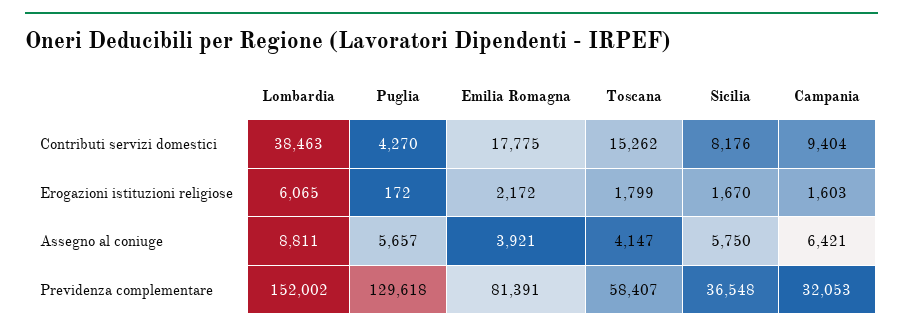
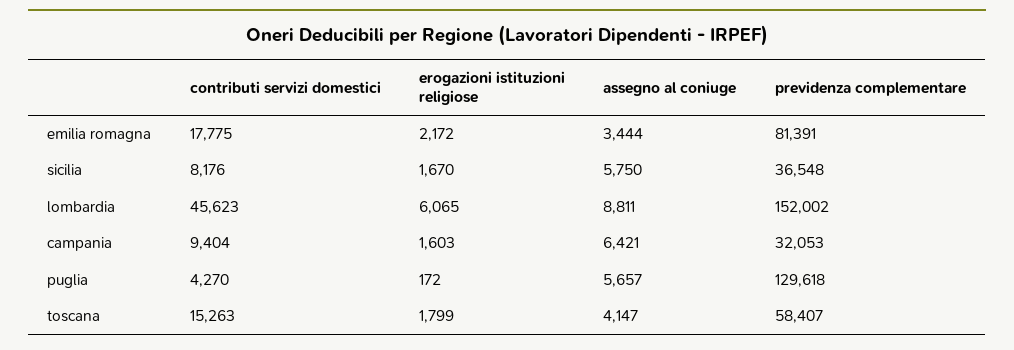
Lombardia, Contributi servizi domestici: 38463 -> 45623
Toscana, Contributi servizi domestici: 15262 -> 15263
Emilia Romagna, Assegno al coniuge: 3921 -> 3444

